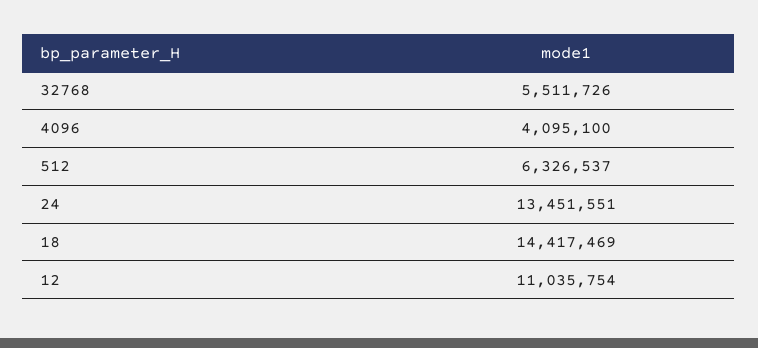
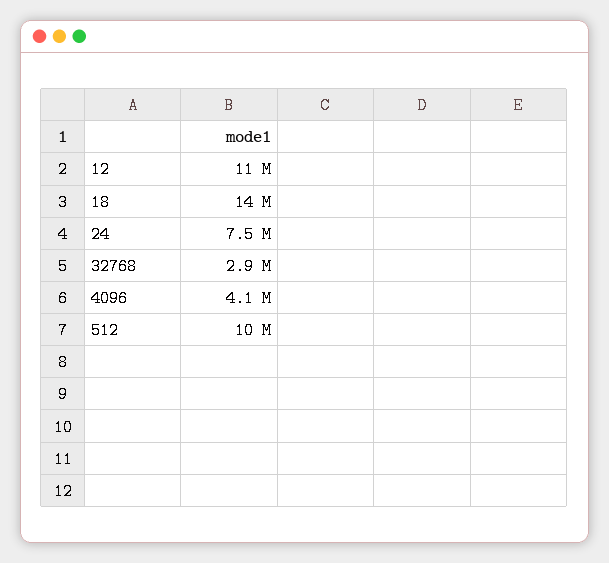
32768: 5511726 -> 2900000
512: 6326537 -> 10000000
24: 13451551 -> 7500000

